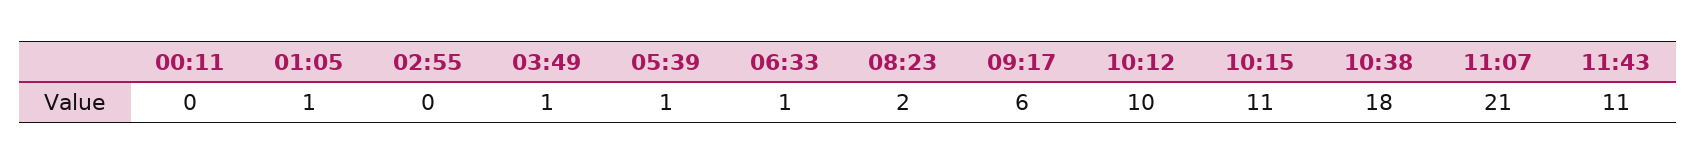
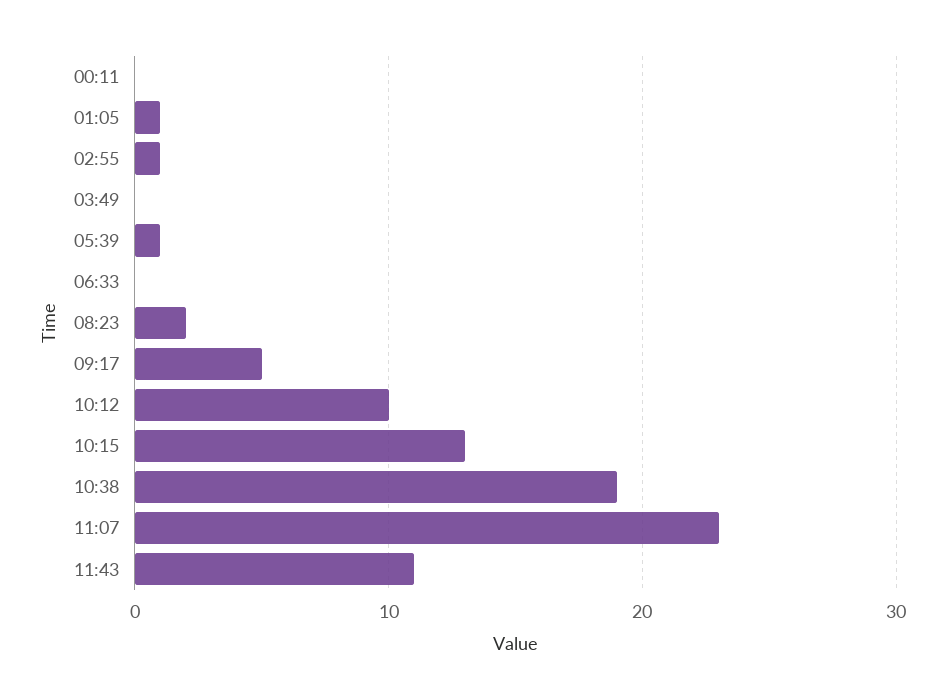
02:55: 0 -> 1
03:49: 1 -> 0
06:33: 1 -> 0
09:17: 6 -> 5
10:15: 11 -> 13
10:38: 18 -> 19
11:07: 21 -> 23

